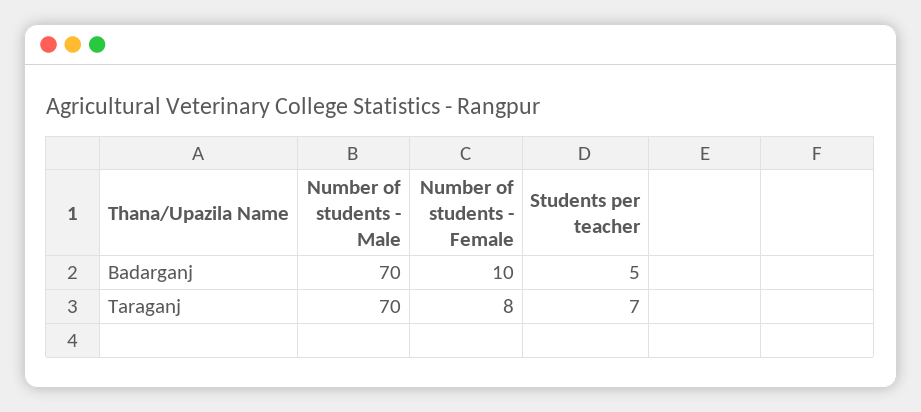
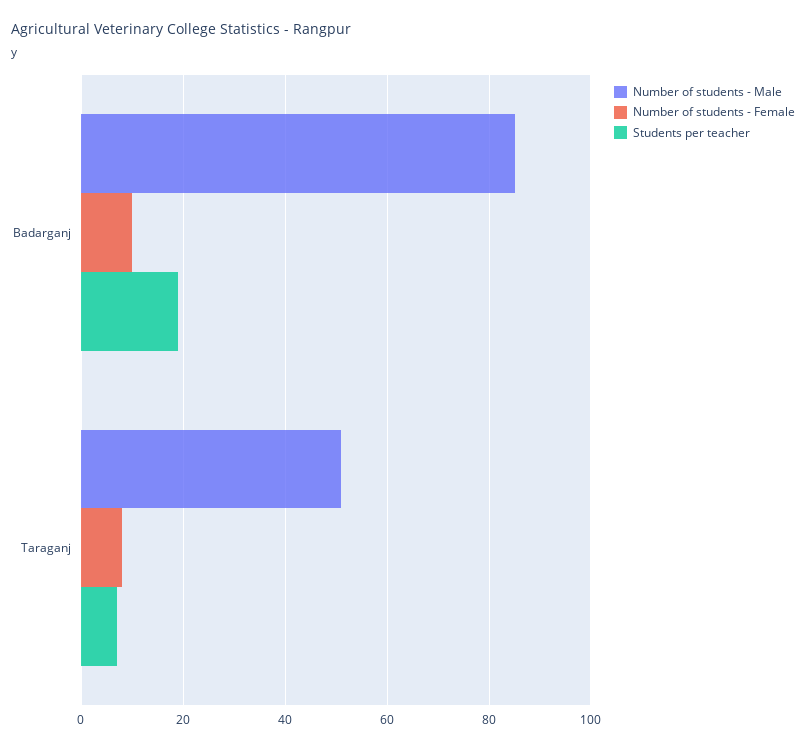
Number of students - Male, Badarganj: 70 -> 85
Students per teacher, Badarganj: 5 -> 20
Number of students - Male, Taraganj: 70 -> 50

